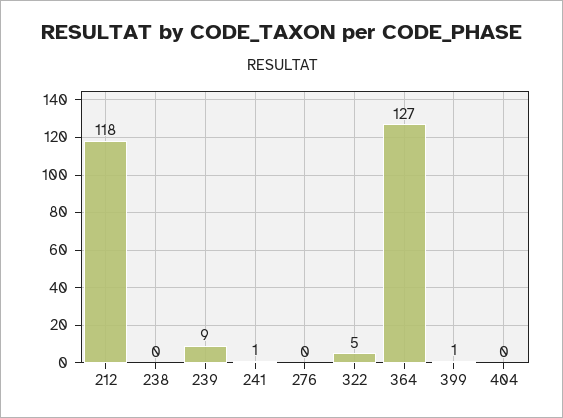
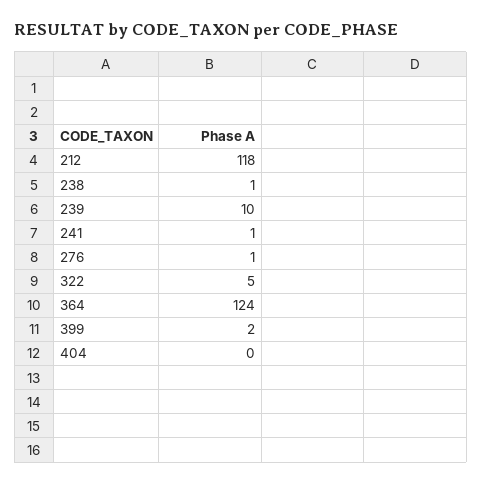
238: 0 -> 1
239: 9 -> 10
276: 0 -> 1
364: 127 -> 124
399: 1 -> 2

